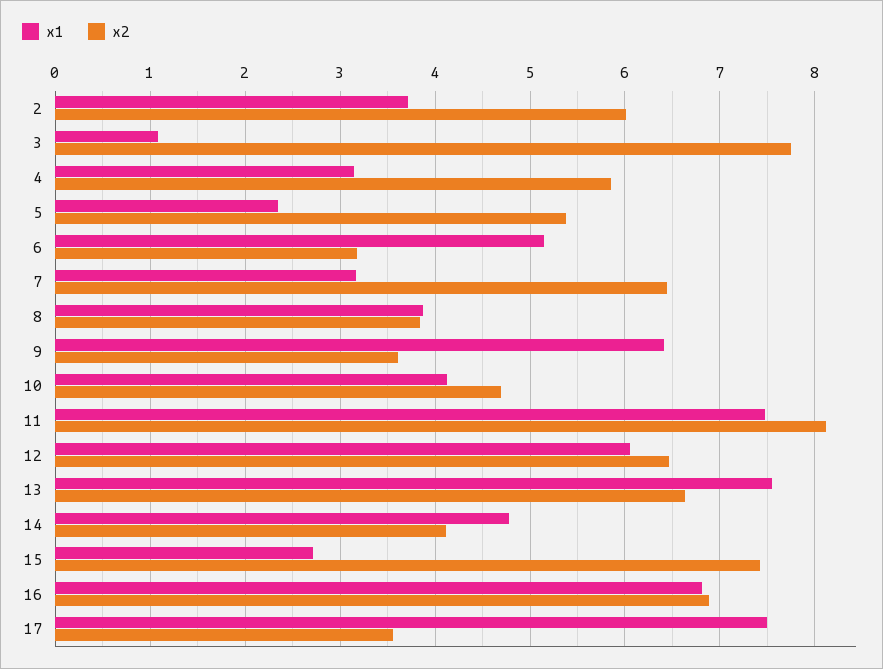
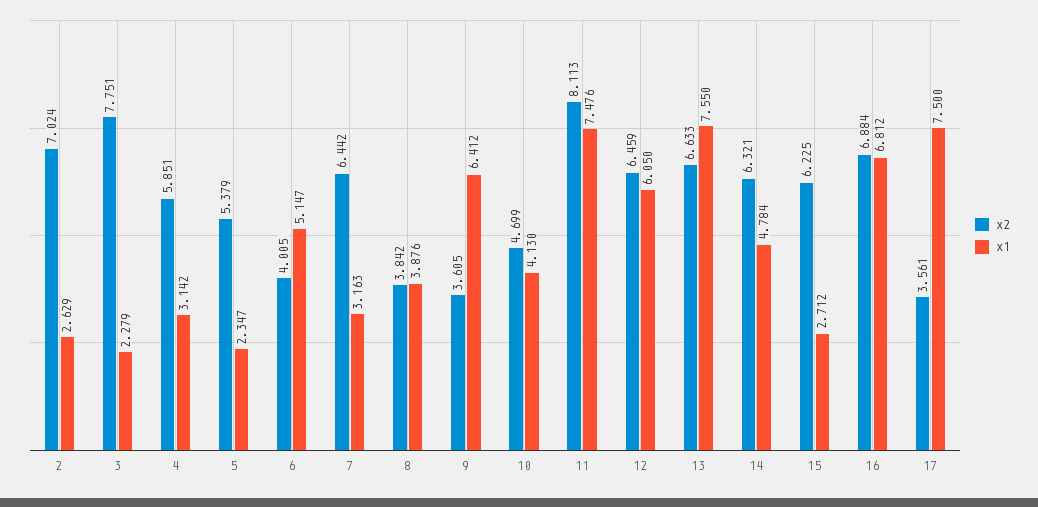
x1, 2: 3.7 -> 2.629
x2, 2: 6 -> 7.024
x1, 3: 1.1 -> 2.279
x2, 6: 3.2 -> 4.005
x2, 14: 4.1 -> 6.321
x2, 15: 7.4 -> 6.225

